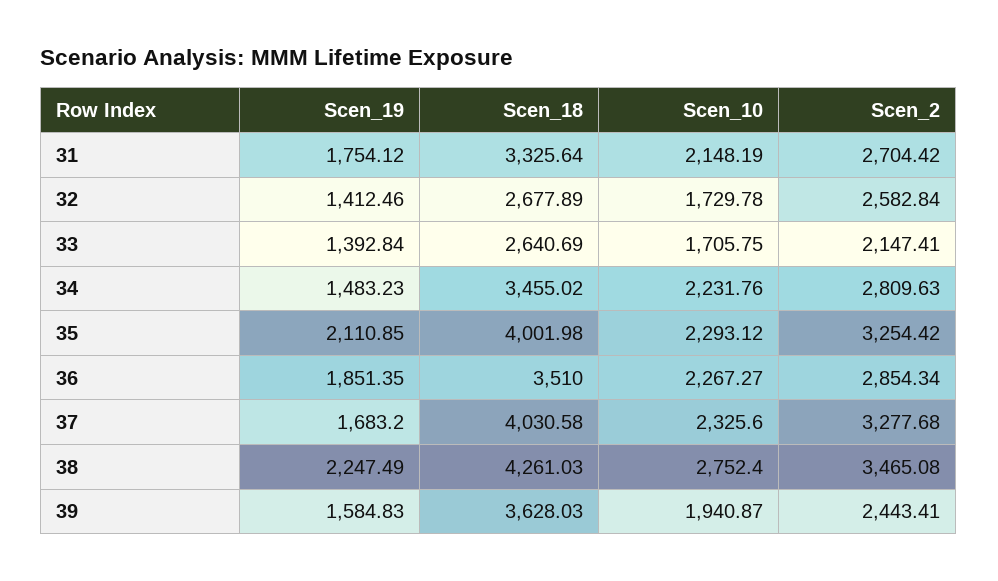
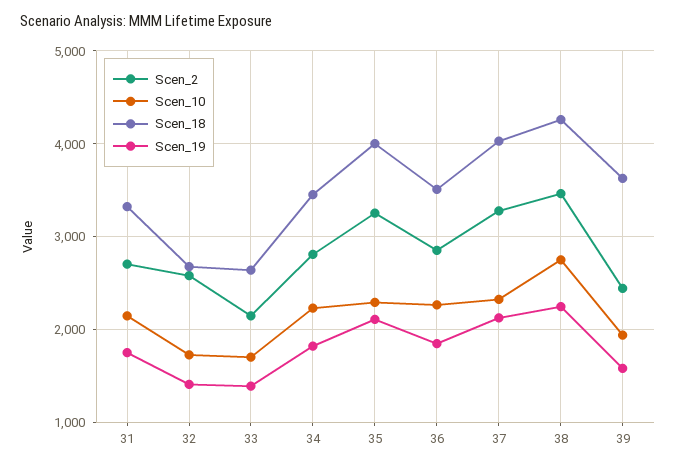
Scen_19, 34: 1483.23 -> 1800
Scen_19, 37: 1683.2 -> 2100

